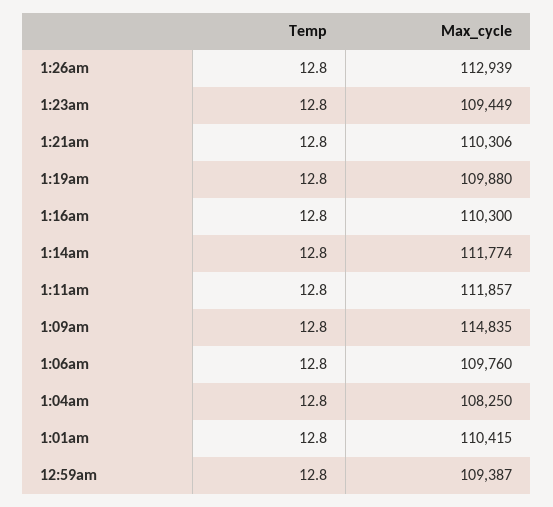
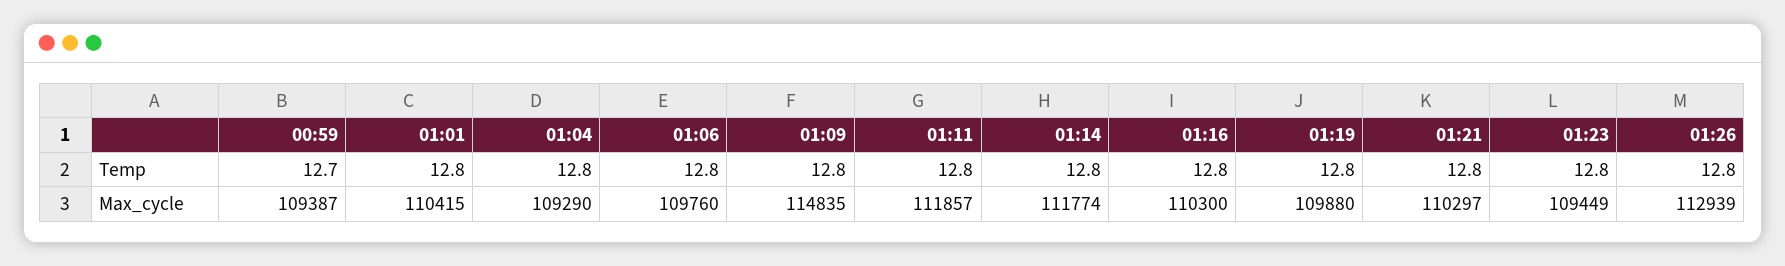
Max_cycle, 1:21am: 110306 -> 110297
Max_cycle, 1:04am: 108250 -> 109290
Temp, 12:59am: 12.8 -> 12.7

